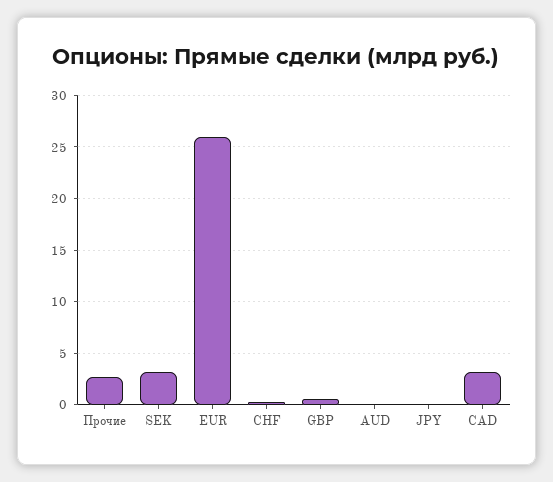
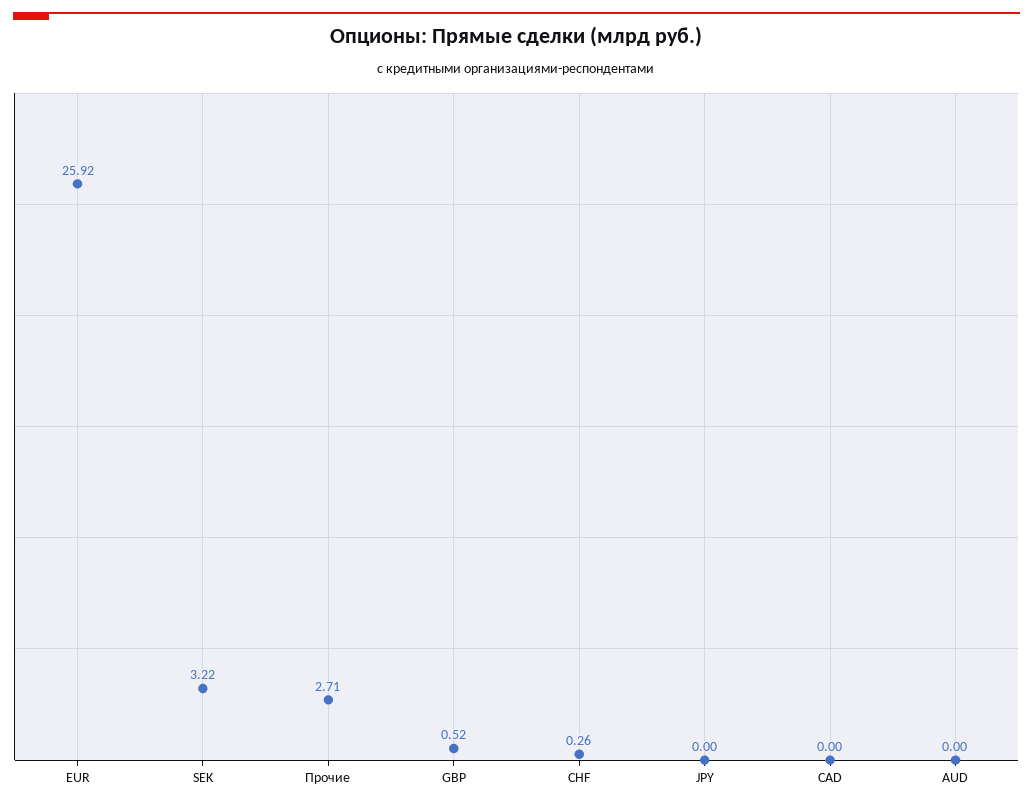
CAD: 3 -> 0

